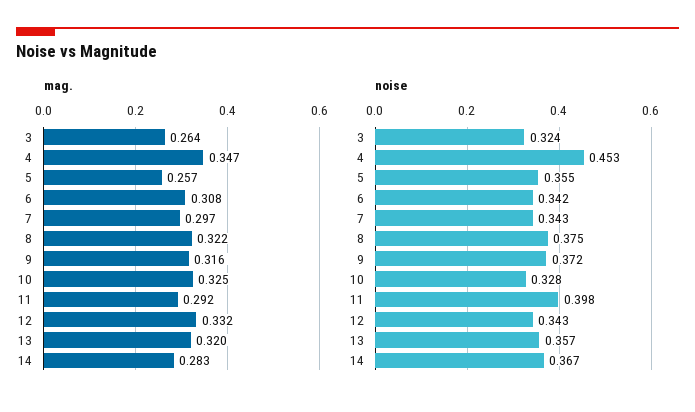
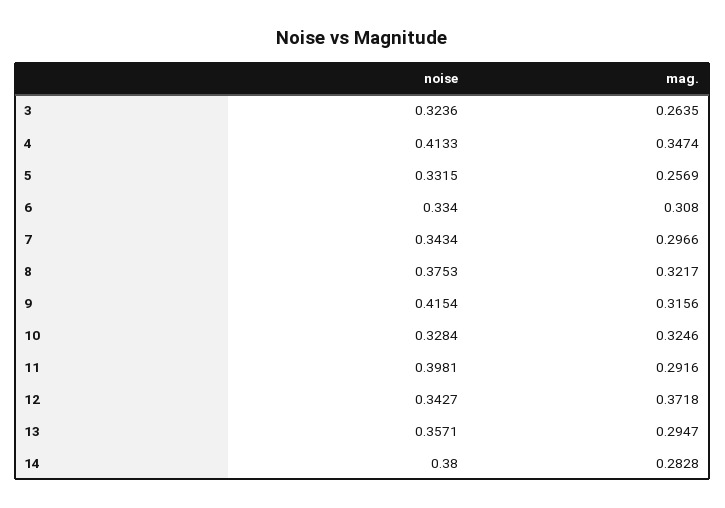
mag., 12: 0.332 -> 0.3718
mag., 13: 0.32 -> 0.2947
noise, 4: 0.453 -> 0.4133
noise, 5: 0.355 -> 0.3315
noise, 6: 0.342 -> 0.334
noise, 9: 0.372 -> 0.4154
noise, 14: 0.367 -> 0.38

